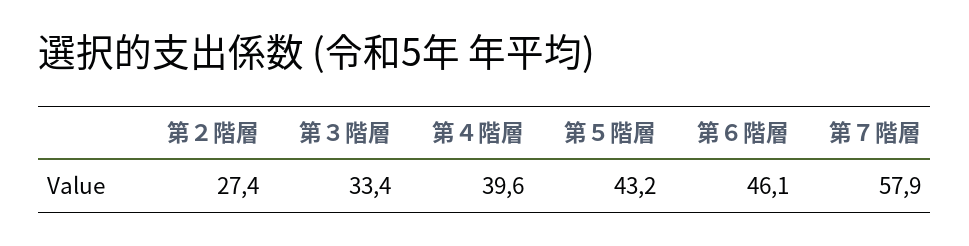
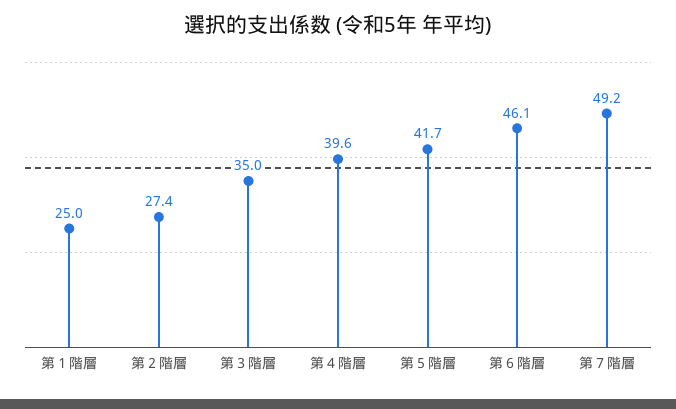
第３階層: 33.4 -> 35
第５階層: 43.2 -> 41.7
第７階層: 57.9 -> 49.2
第１階層: none -> 25

